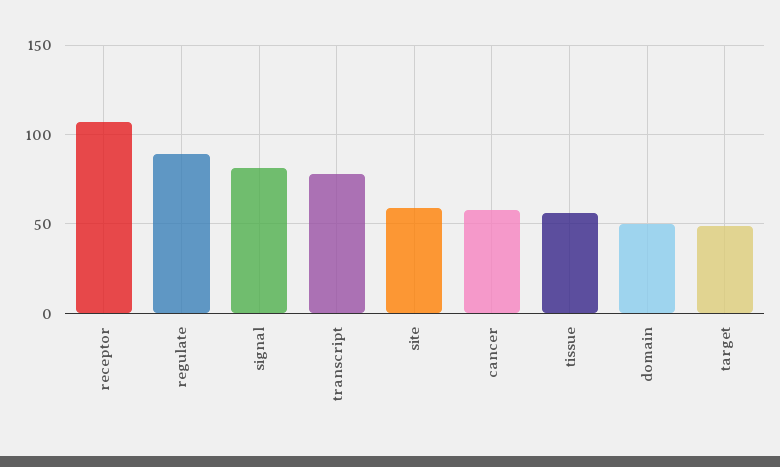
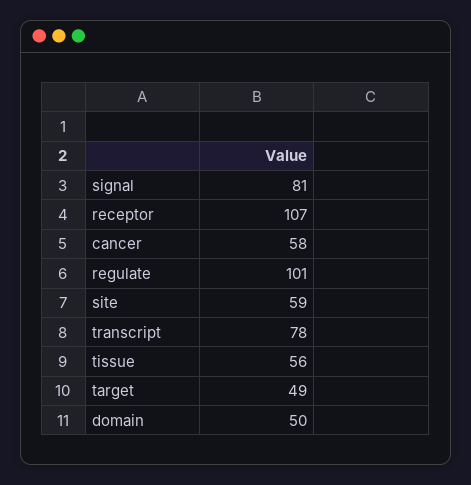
regulate: 90 -> 101

